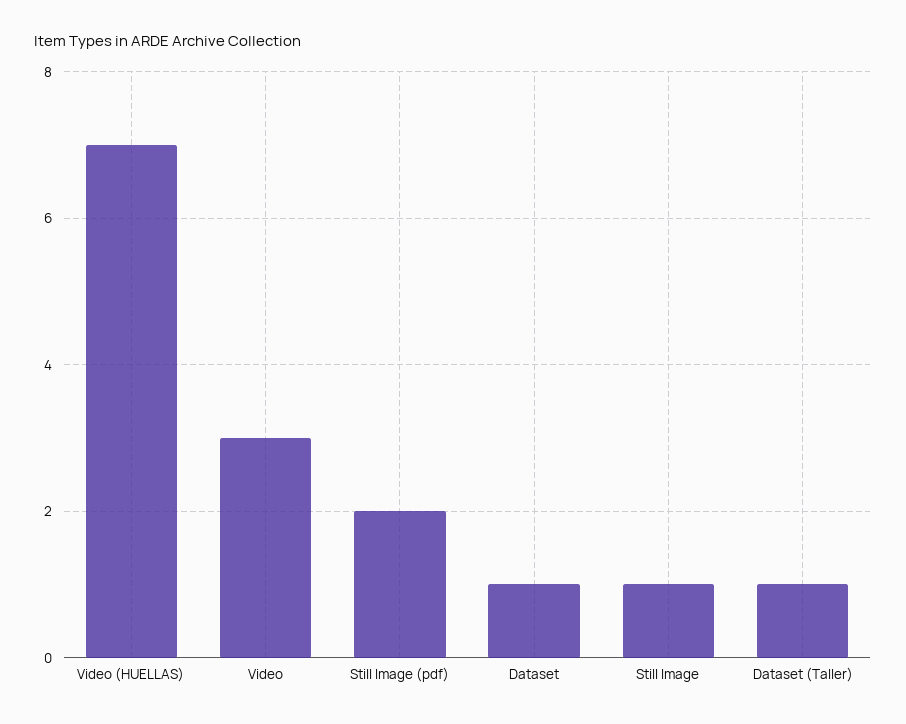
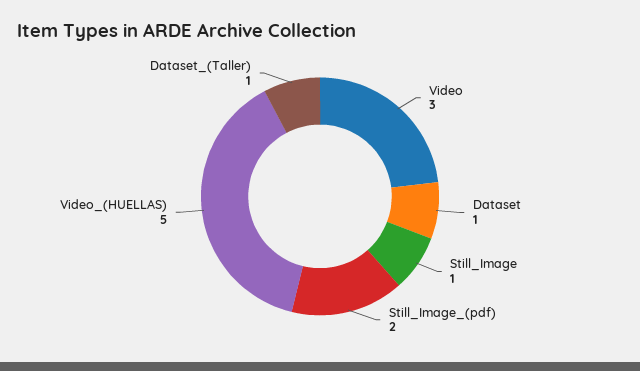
Video (HUELLAS): 7 -> 5

